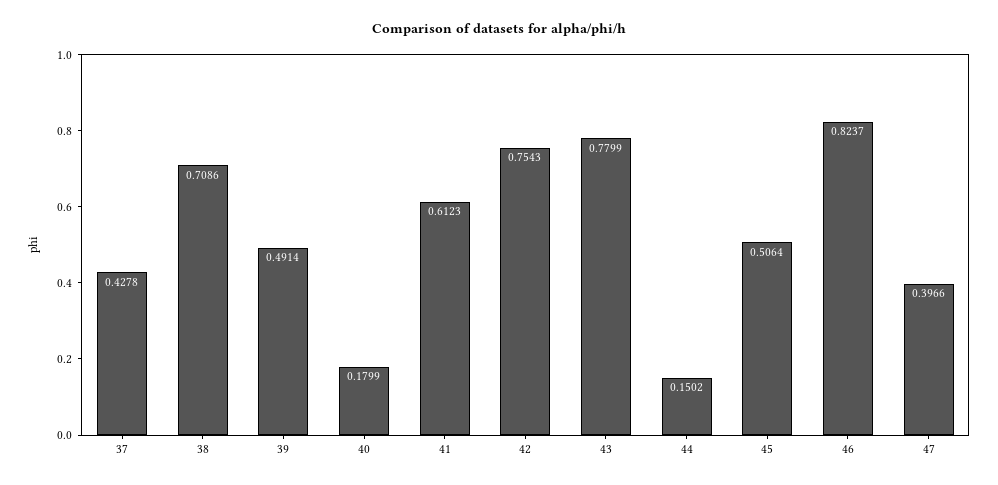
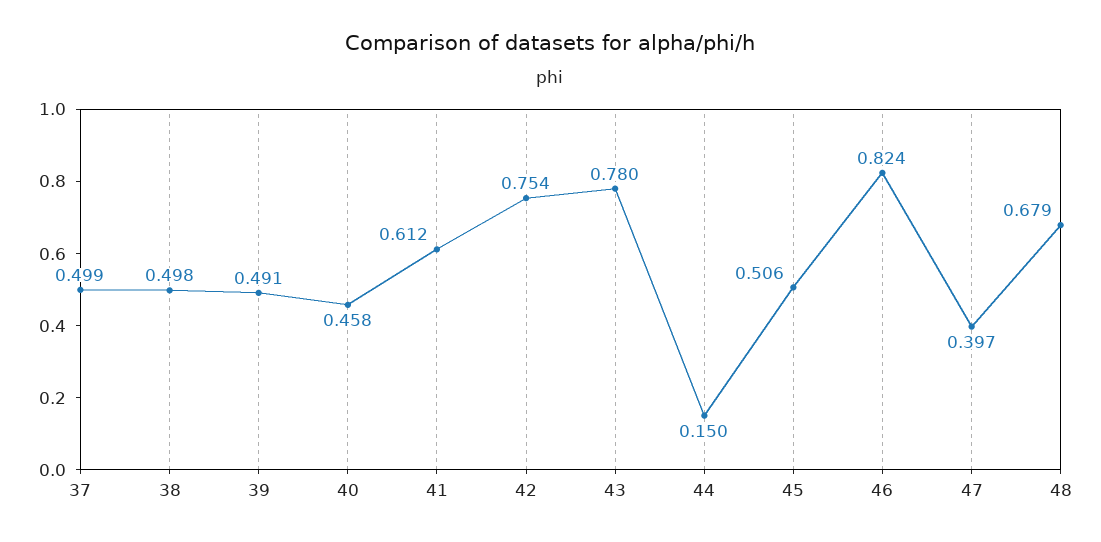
37: 0.4278 -> 0.499
38: 0.7086 -> 0.498
40: 0.1799 -> 0.458
48: none -> 0.679

